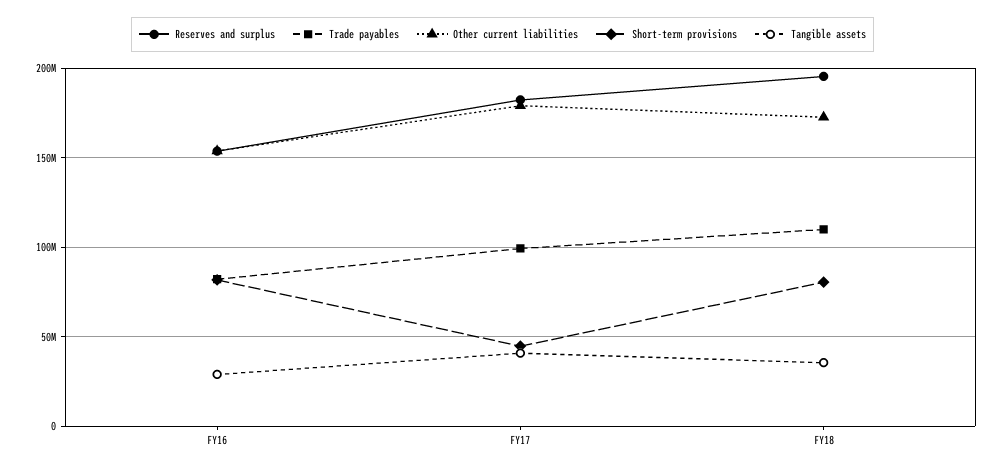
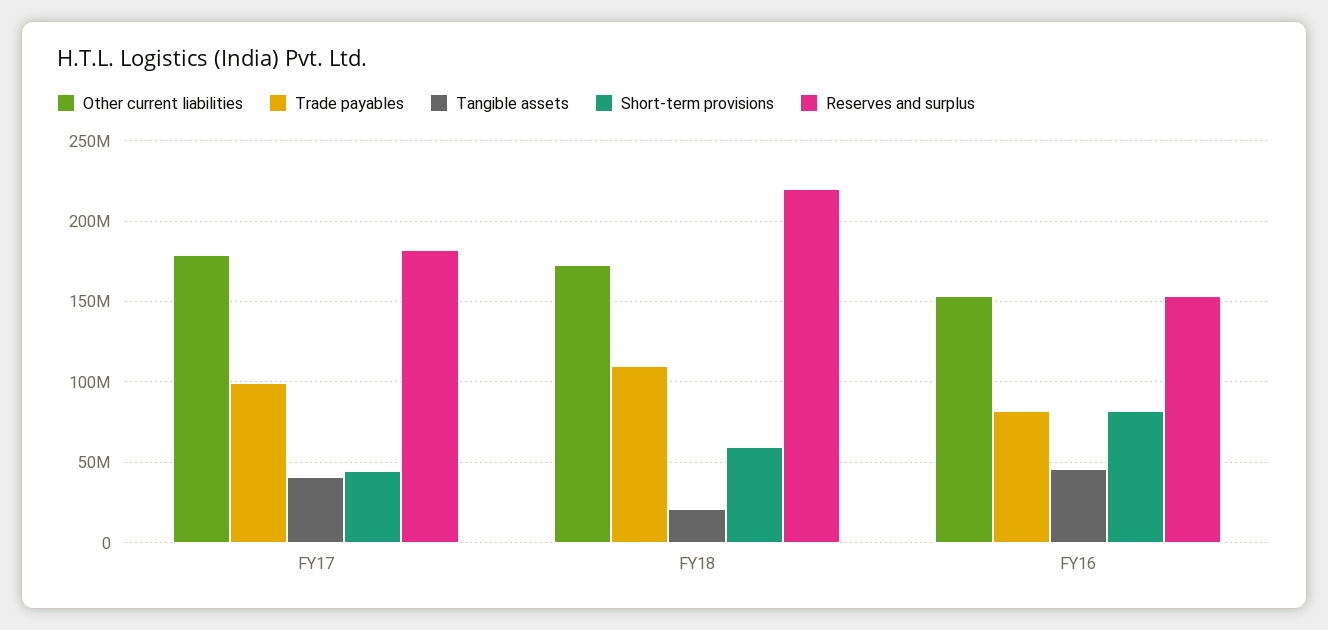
Tangible assets, FY16: 30000000 -> 45000000
Reserves and surplus, FY18: 195000000 -> 220000000
Short-term provisions, FY18: 80000000 -> 60000000
Tangible assets, FY18: 35000000 -> 20000000

